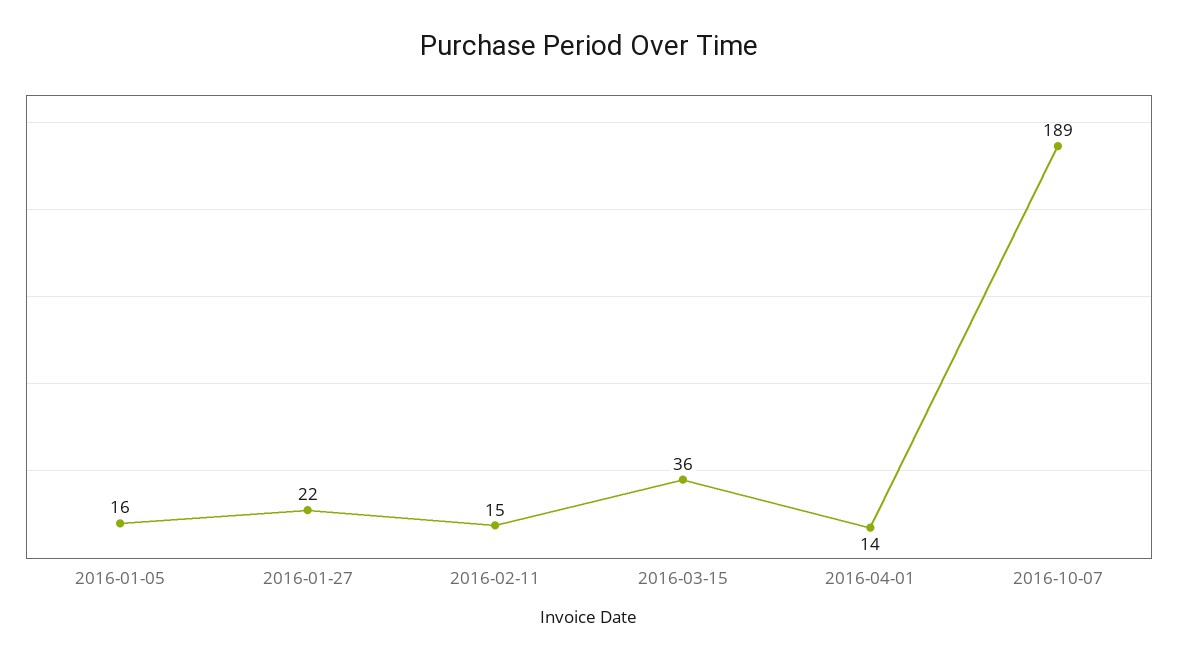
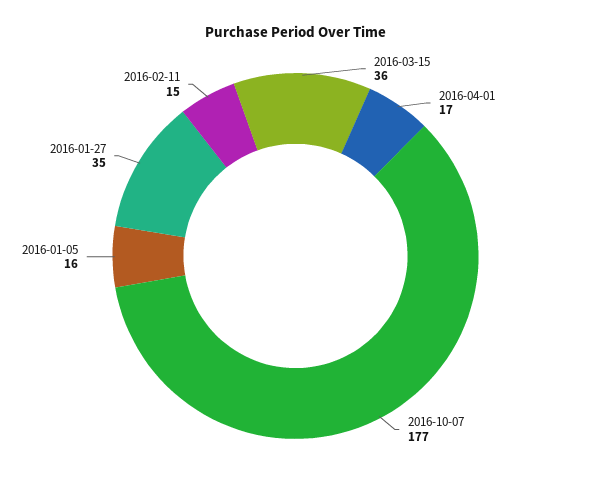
2016-01-27: 22 -> 35
2016-04-01: 14 -> 17
2016-10-07: 189 -> 177

